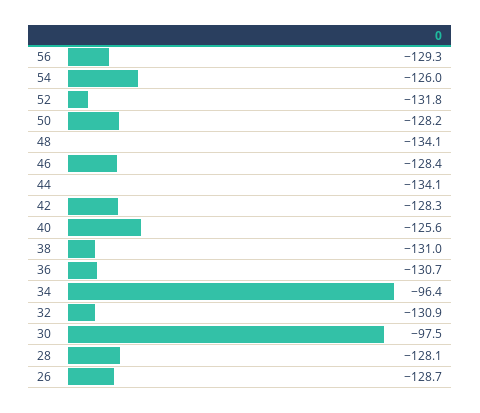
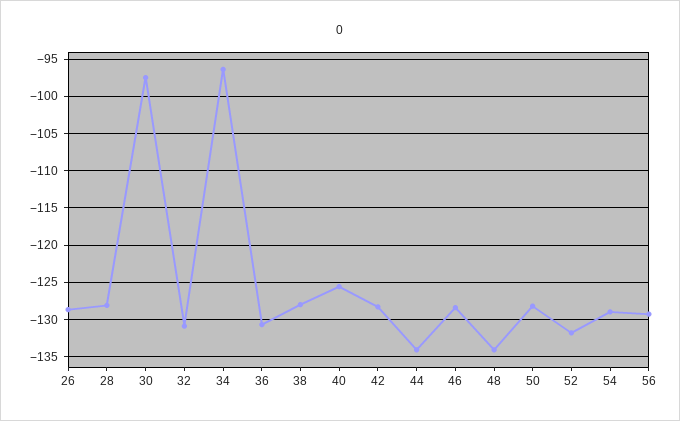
54: -126 -> -129
38: -131 -> -128

